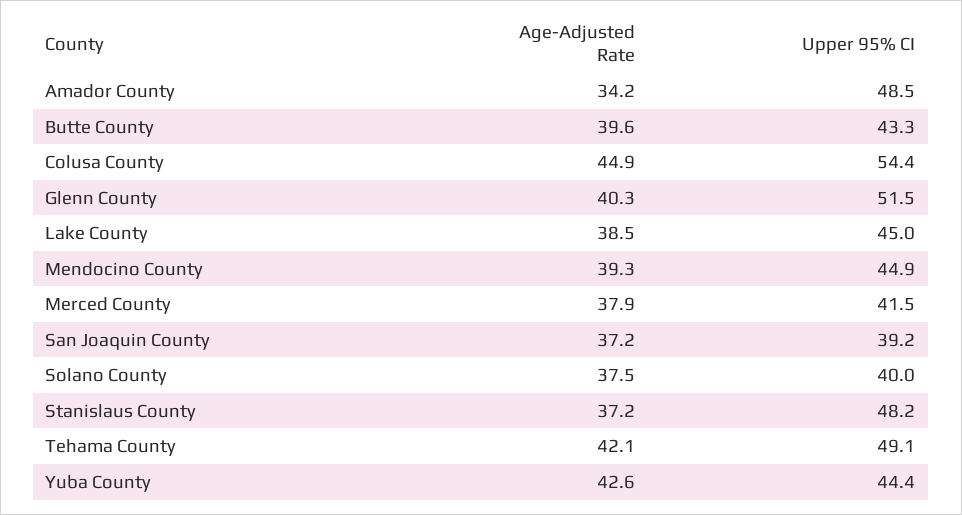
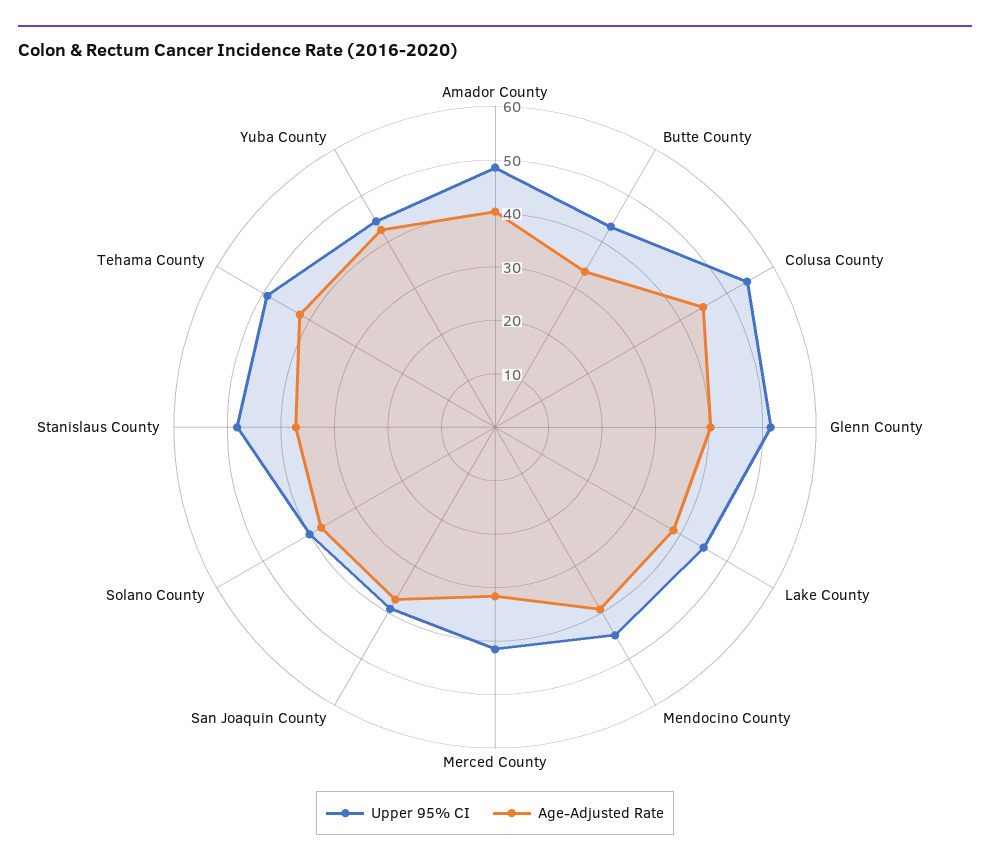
Age-Adjusted Rate, Amador County: 34.2 -> 40
Age-Adjusted Rate, Butte County: 39.6 -> 34
Age-Adjusted Rate, Merced County: 37.9 -> 32

